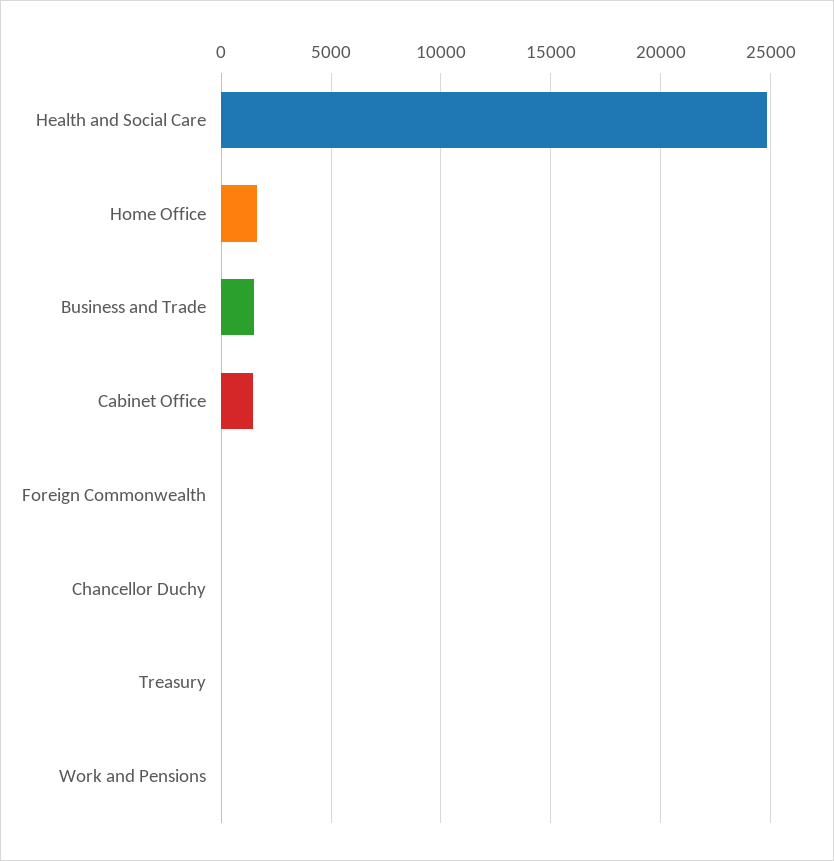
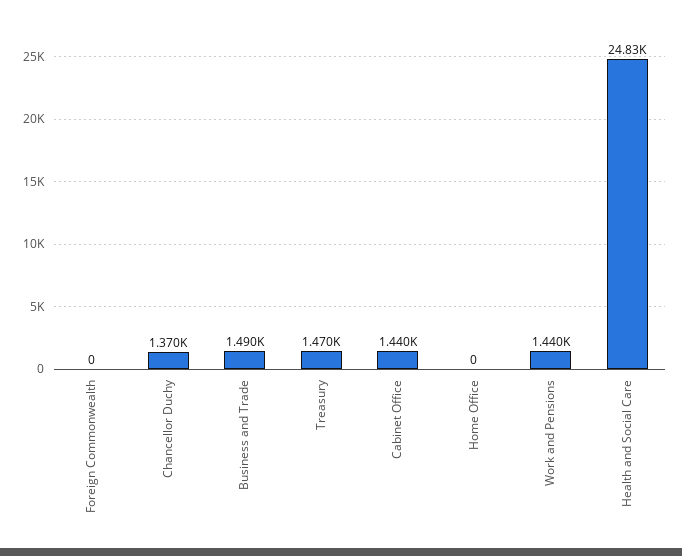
Home Office: 1500 -> 0
Chancellor Duchy: 0 -> 1370
Treasury: 0 -> 1470
Work and Pensions: 0 -> 1440

